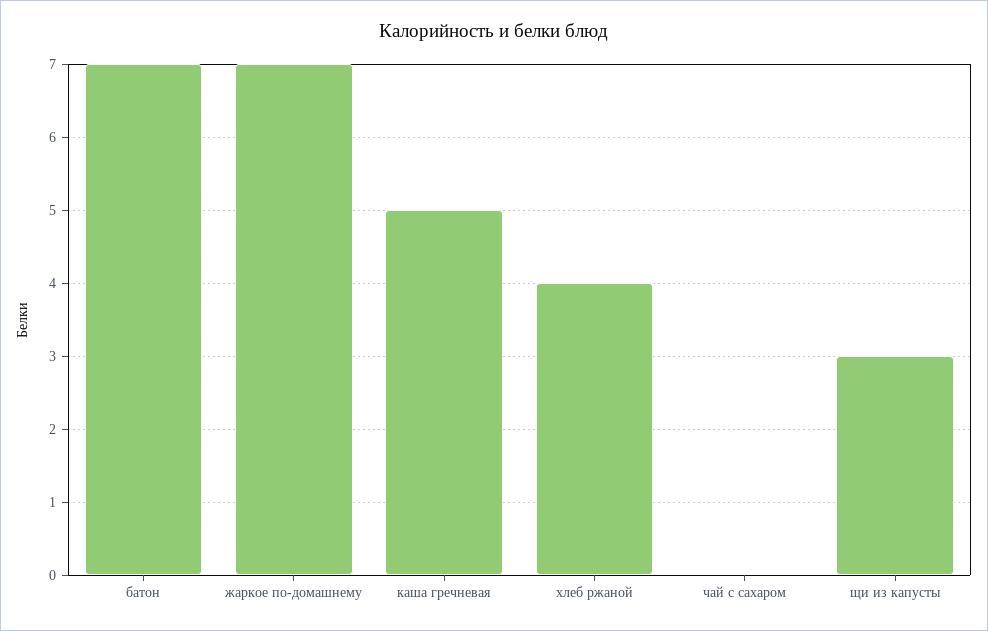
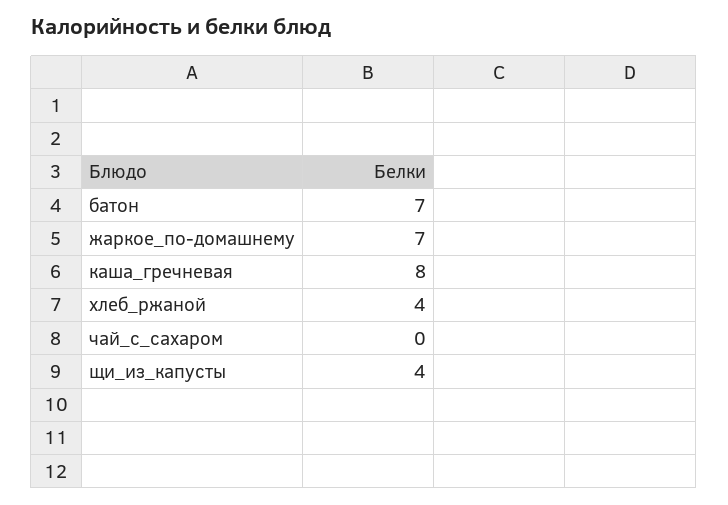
каша гречневая: 5 -> 8
щи из капусты: 3 -> 4

